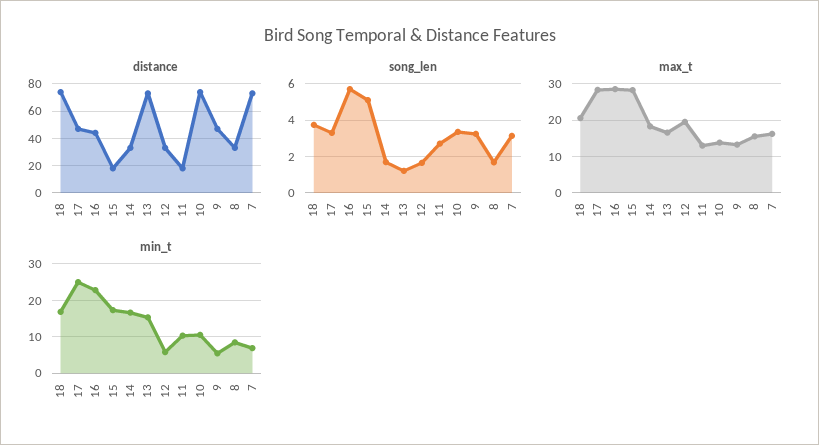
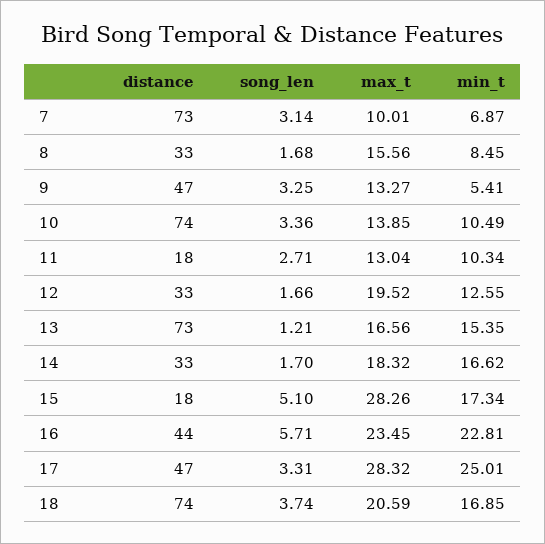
max_t, 16: 28 -> 23.45
max_t, 7: 16 -> 10.01
min_t, 12: 6 -> 12.55

